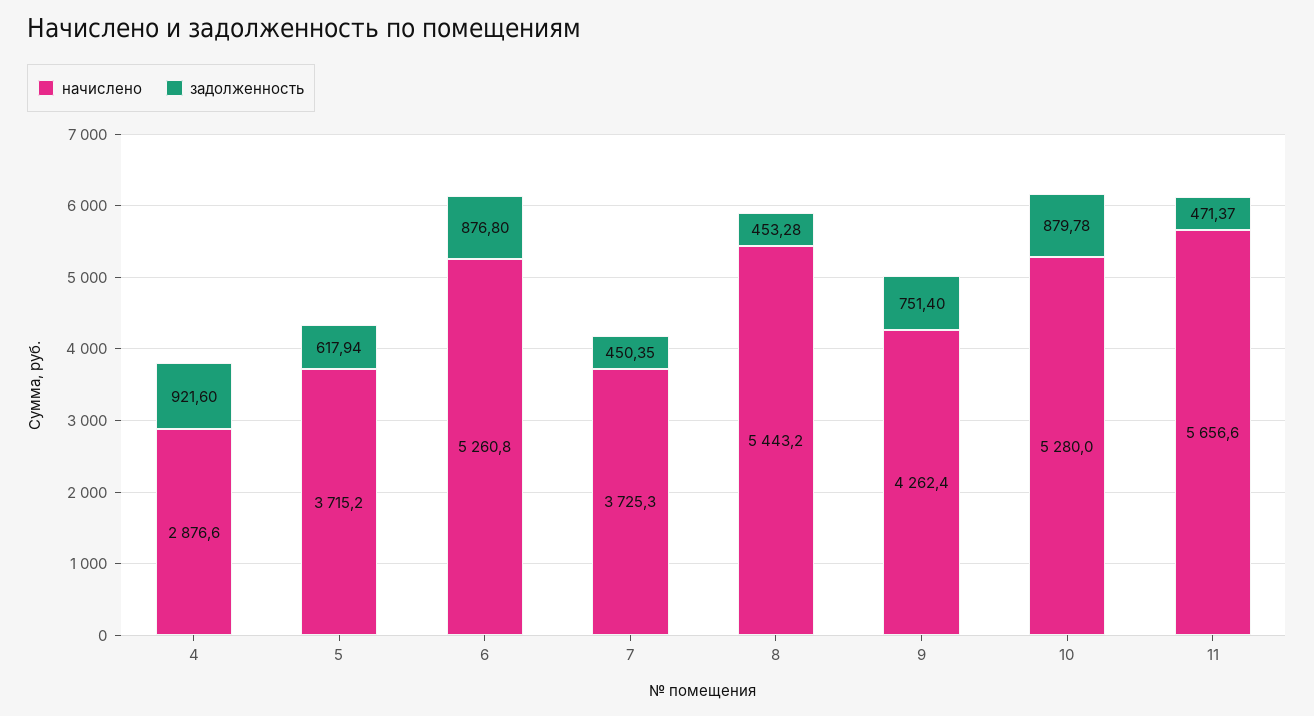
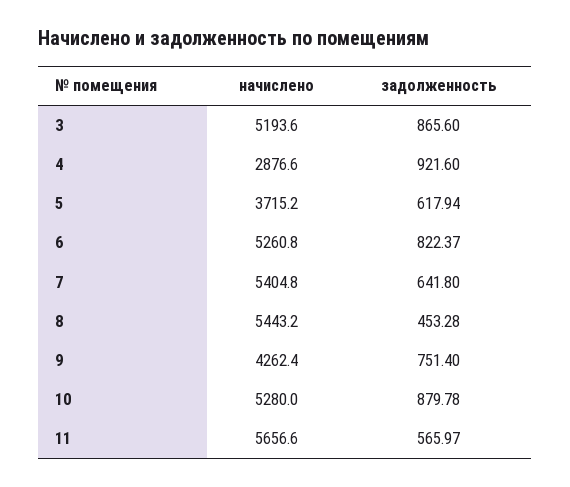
задолженность, 6: 876.8 -> 822.37
начислено, 7: 3725.3 -> 5404.8
задолженность, 7: 450.35 -> 641.8
задолженность, 11: 471.37 -> 565.97
начислено, 3: none -> 5193.6
задолженность, 3: none -> 865.6

